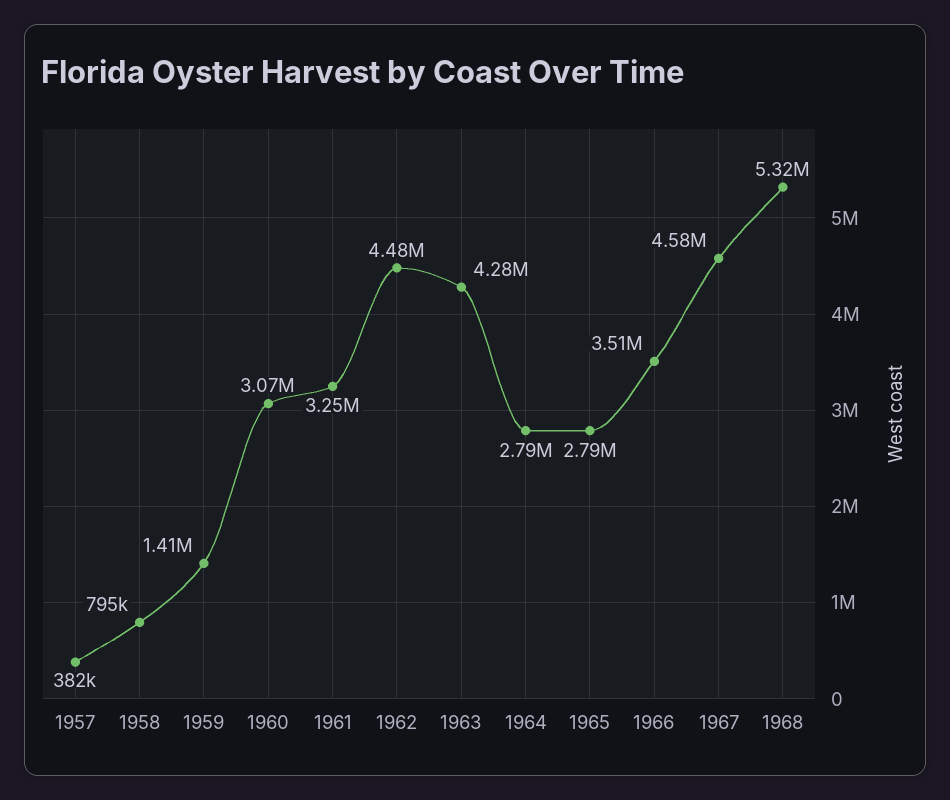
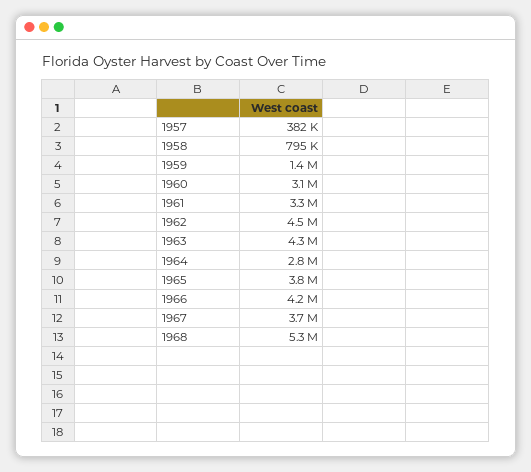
1965: 2790000 -> 3800000
1966: 3510000 -> 4200000
1967: 4580000 -> 3700000

